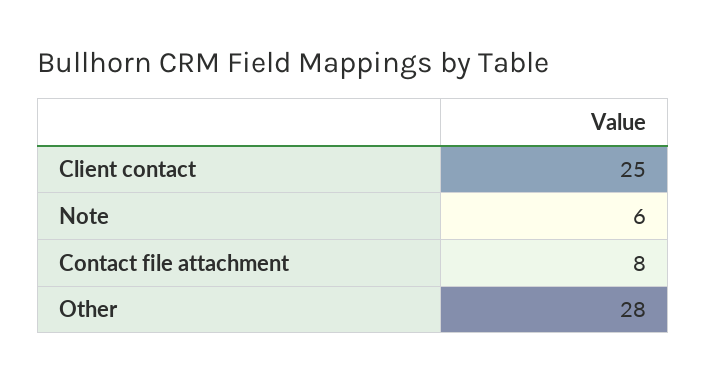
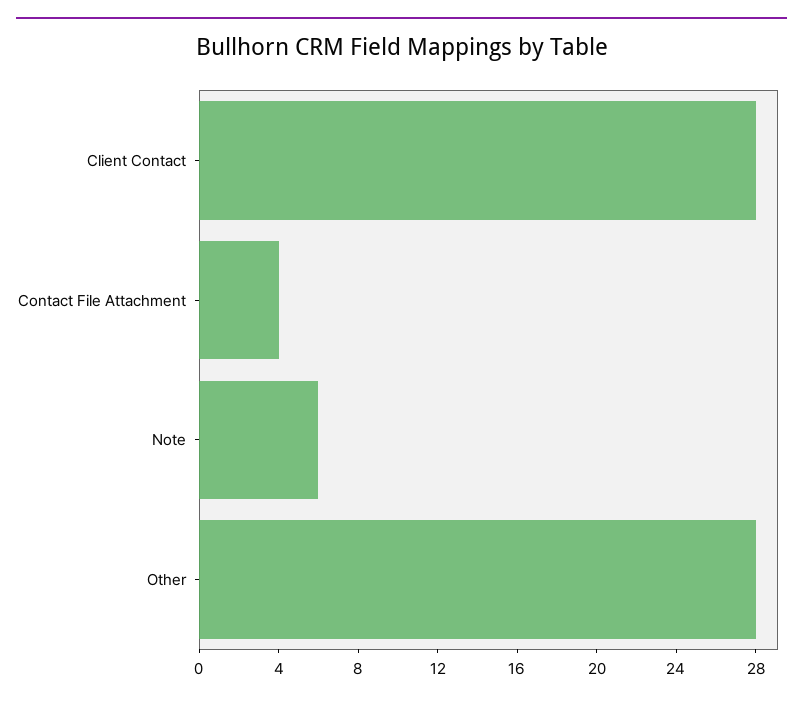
Client contact: 25 -> 28
Contact file attachment: 8 -> 4

